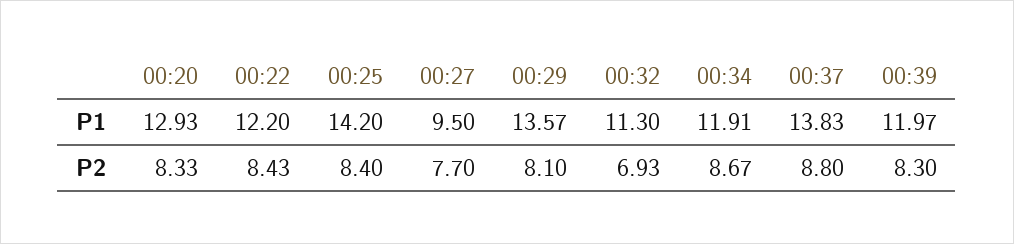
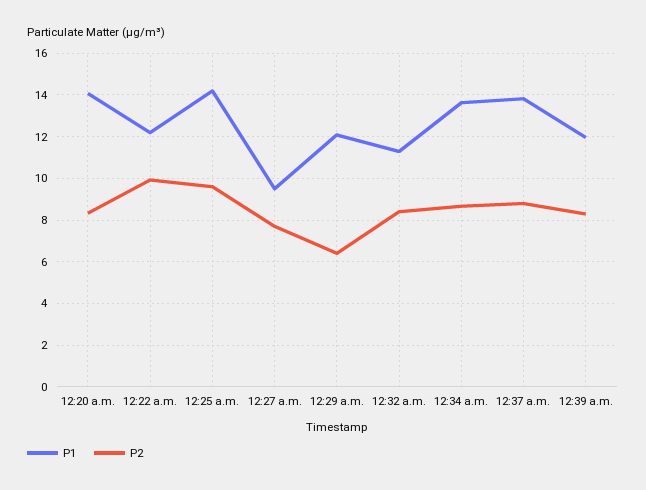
P1, 00:20: 12.93 -> 14
P1, 00:29: 13.57 -> 12
P1, 00:34: 11.91 -> 13.5
P2, 00:22: 8.43 -> 10
P2, 00:25: 8.4 -> 9.5
P2, 00:29: 8.1 -> 6.5
P2, 00:32: 6.93 -> 8.5

